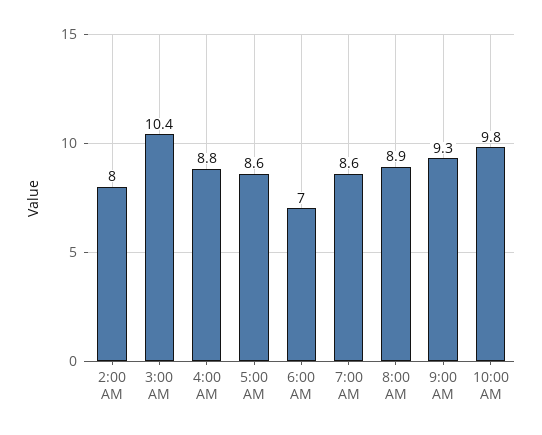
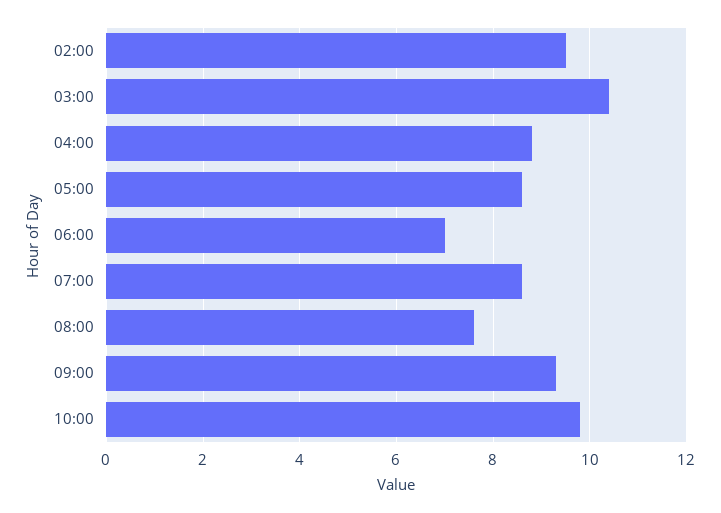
2:00 AM: 8 -> 9.5
8:00 AM: 8.9 -> 7.5

